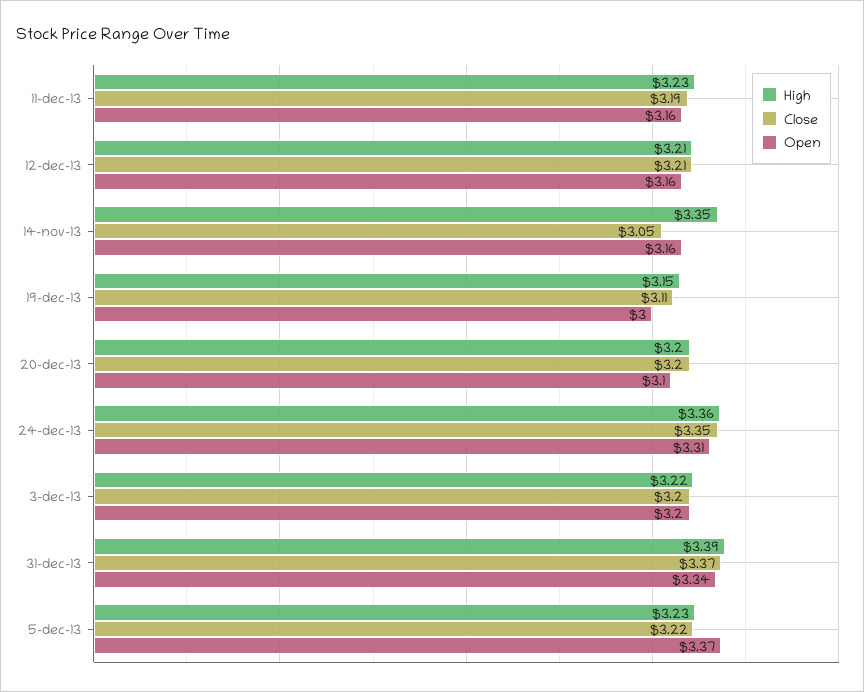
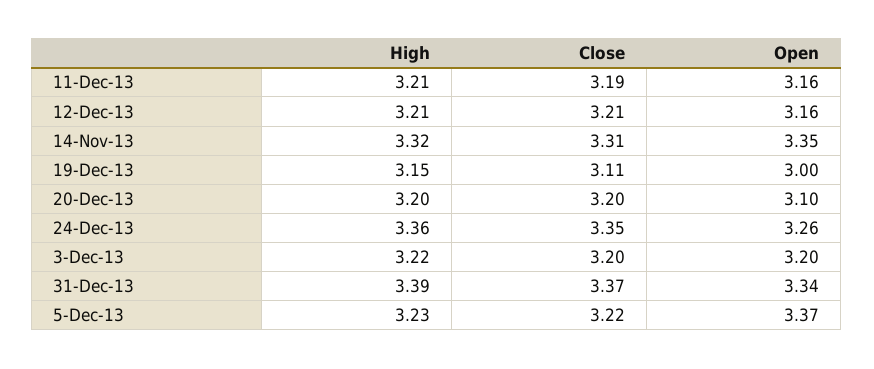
High, 11-dec-13: 3.23 -> 3.21
High, 14-nov-13: 3.35 -> 3.32
Close, 14-nov-13: 3.05 -> 3.31
Open, 14-nov-13: 3.16 -> 3.35
Open, 24-dec-13: 3.31 -> 3.26

